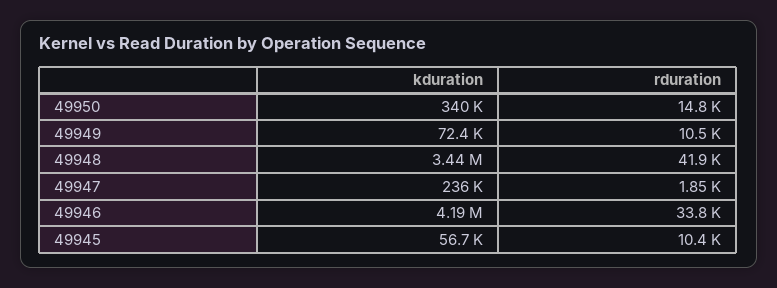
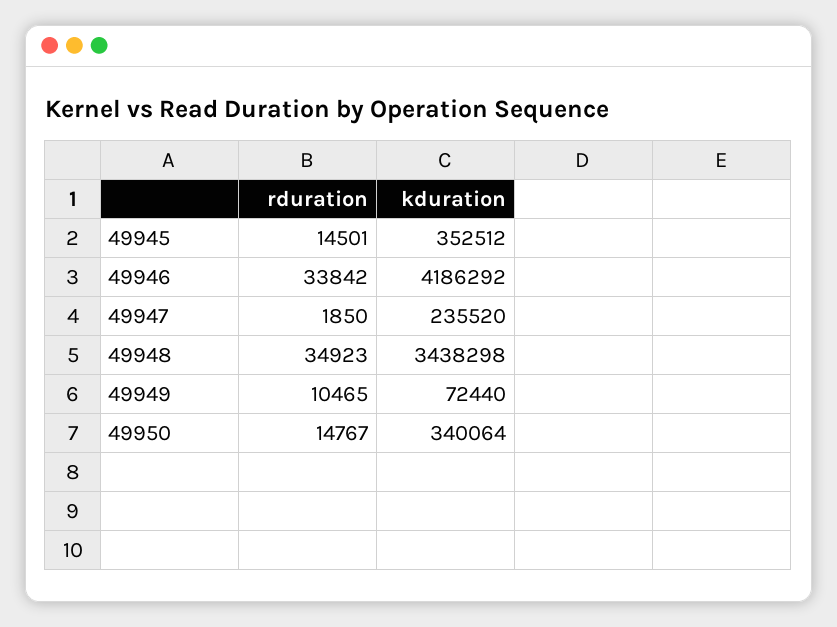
rduration, 49948: 41900 -> 34923
kduration, 49945: 56700 -> 352512
rduration, 49945: 10400 -> 14501

